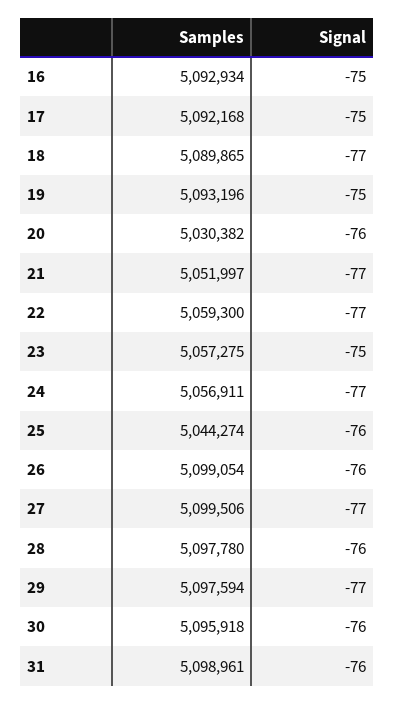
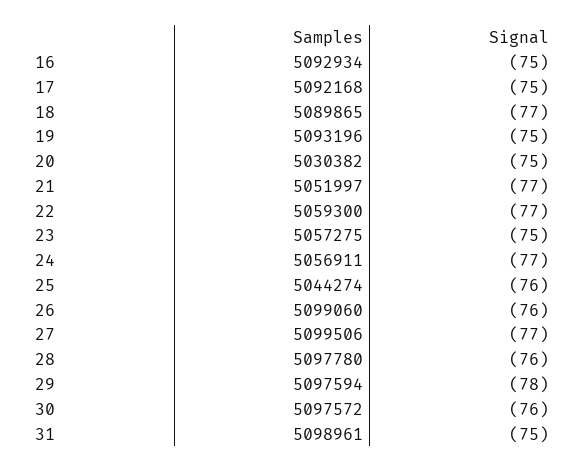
Signal, 20: -76 -> -75
Samples, 26: 5099054 -> 5099060
Signal, 29: -77 -> -78
Samples, 30: 5095918 -> 5097572
Signal, 31: -76 -> -75

